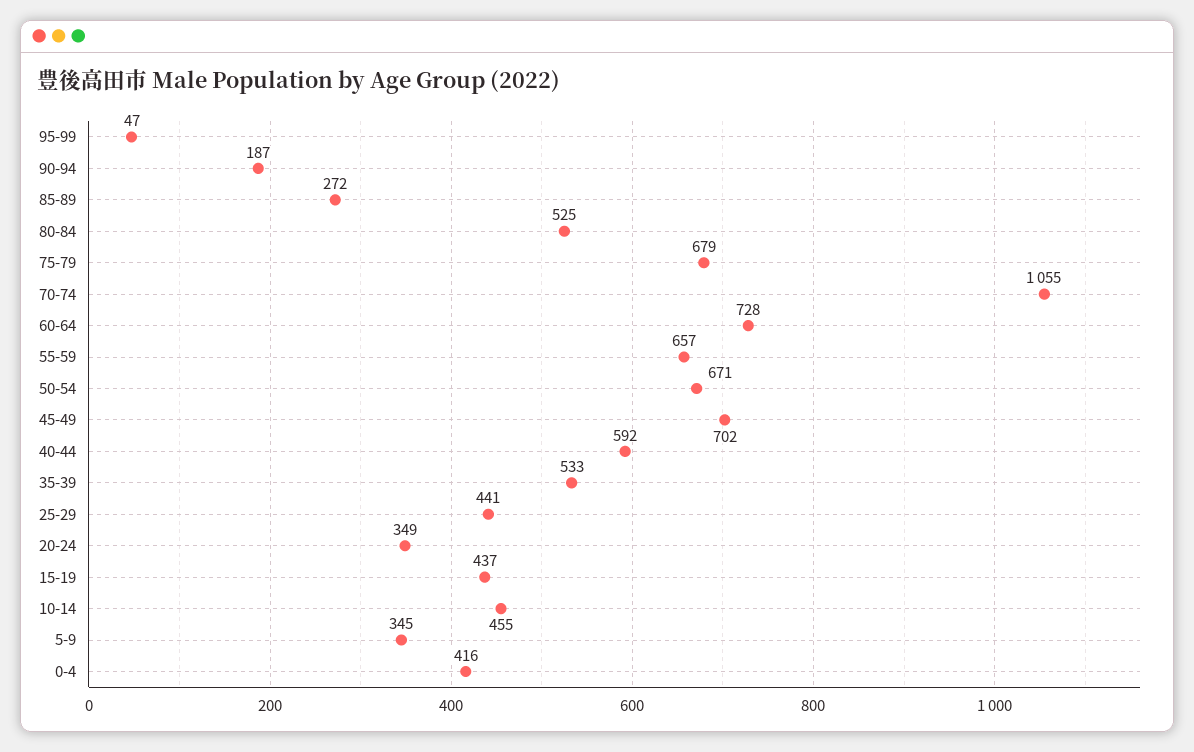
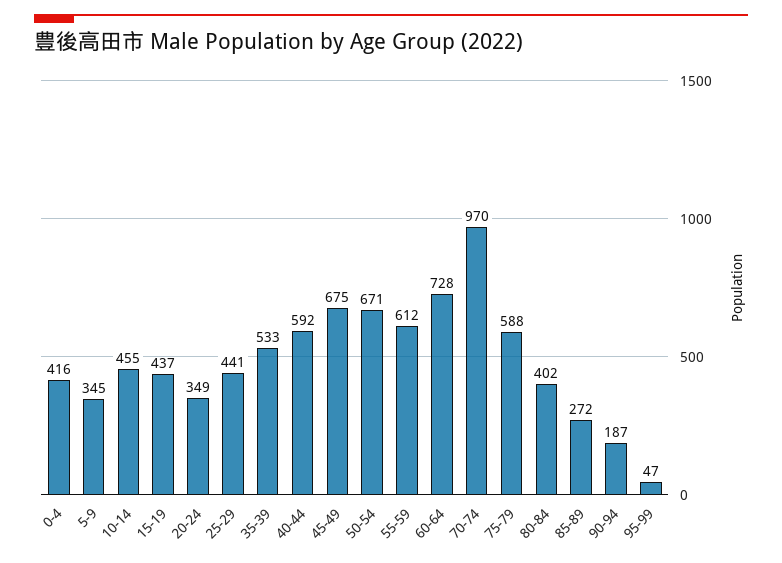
80-84: 525 -> 402
75-79: 679 -> 588
70-74: 1055 -> 970
55-59: 657 -> 612
45-49: 702 -> 675

